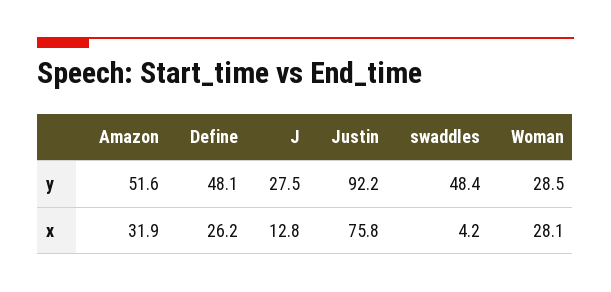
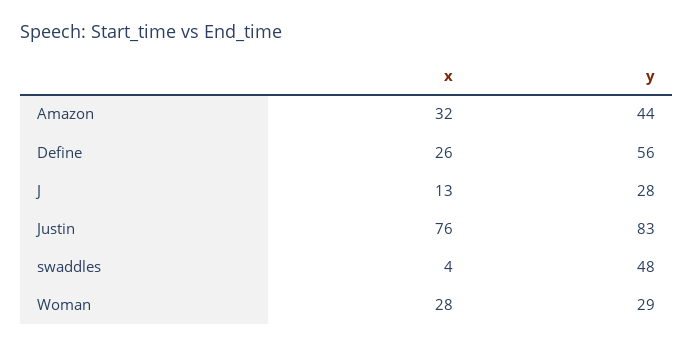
Amazon, y: 51.6 -> 44
Define, y: 48.1 -> 56
Justin, y: 92.2 -> 83

